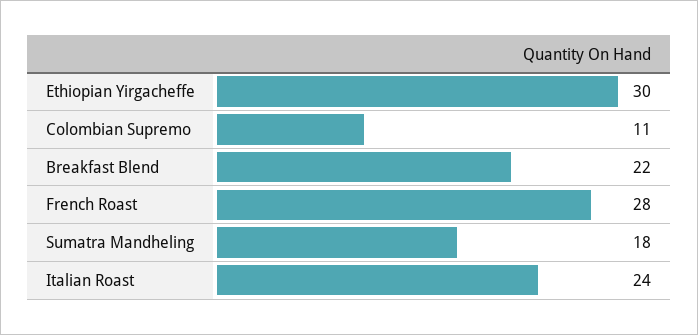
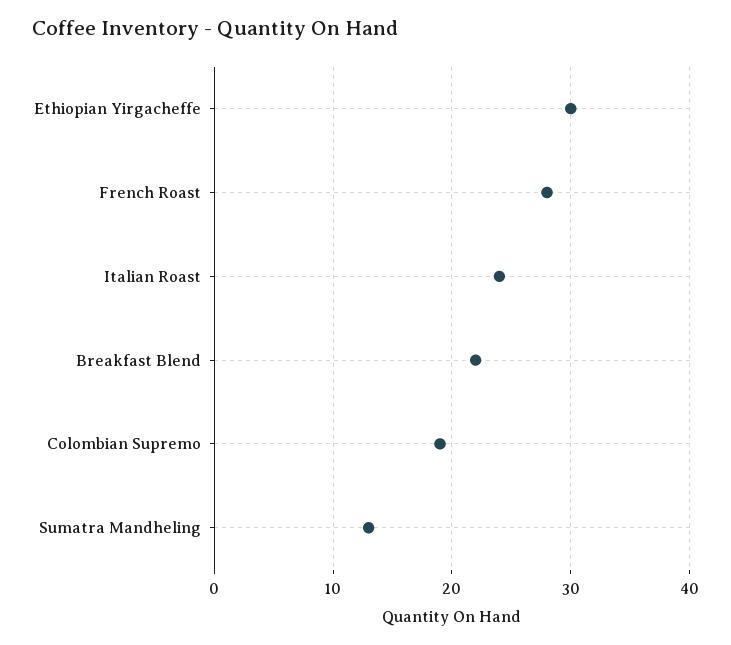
Colombian Supremo: 11 -> 19
Sumatra Mandheling: 18 -> 13

